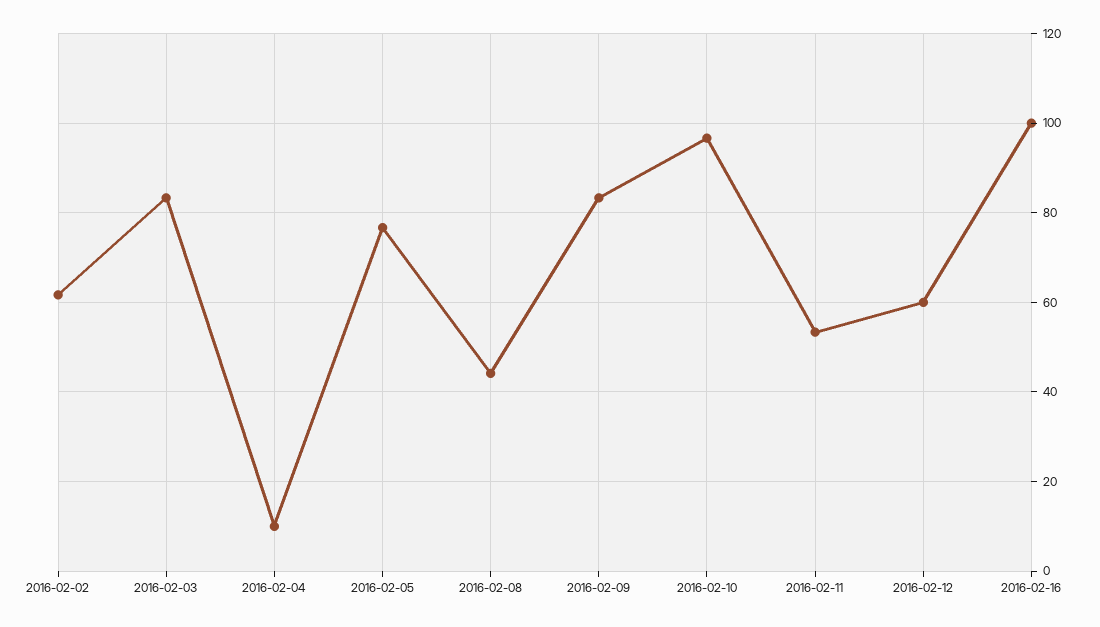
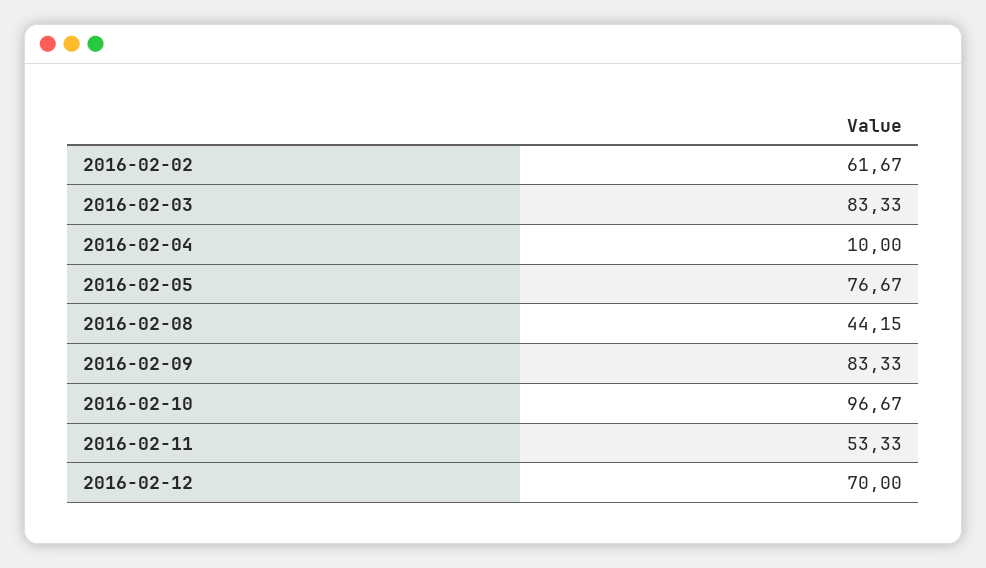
2016-02-12: 60 -> 70
2016-02-16: 100 -> none

